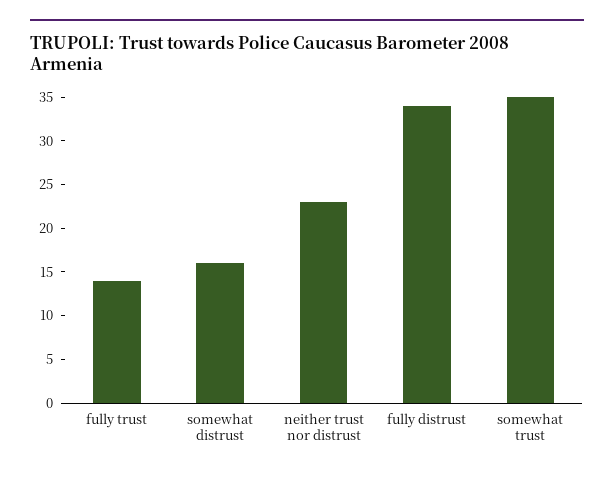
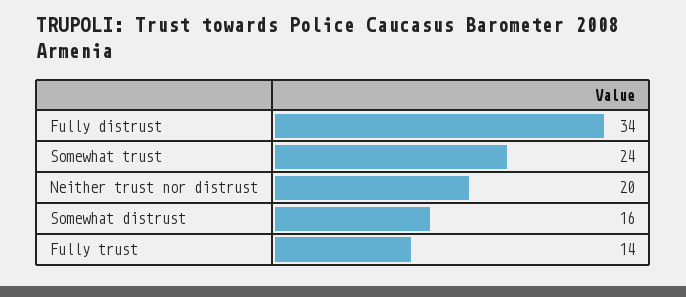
neither trust nor distrust: 23 -> 20
somewhat trust: 35 -> 24

